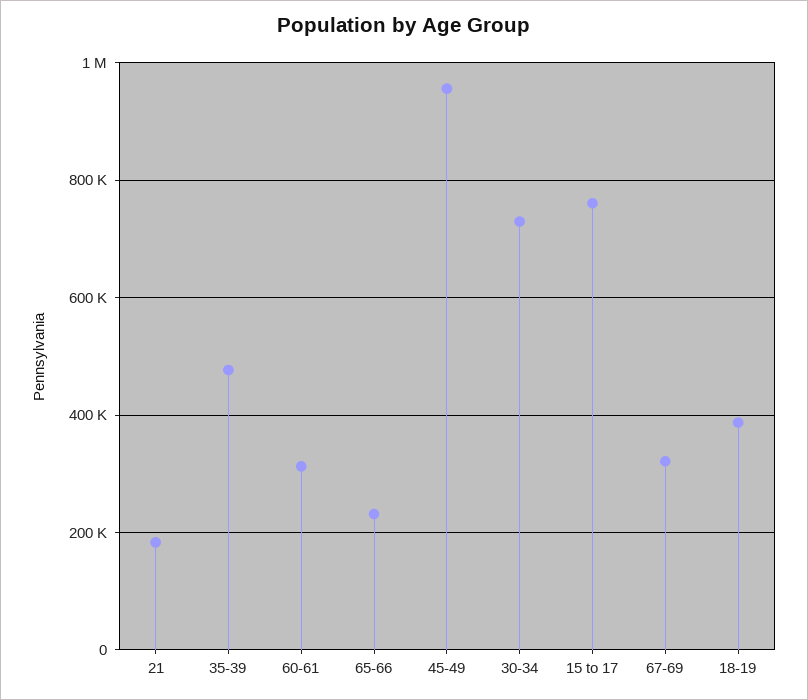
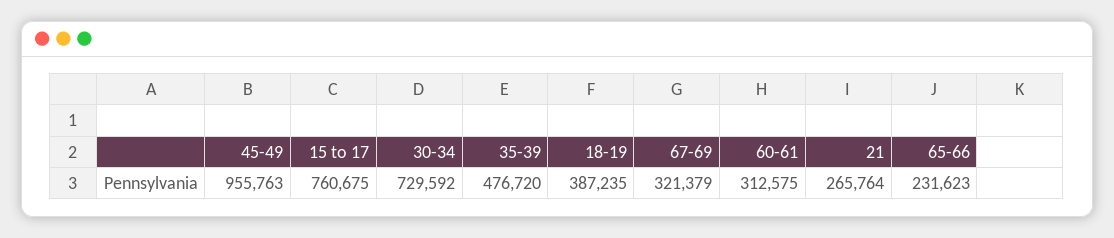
21: 180000 -> 265764

